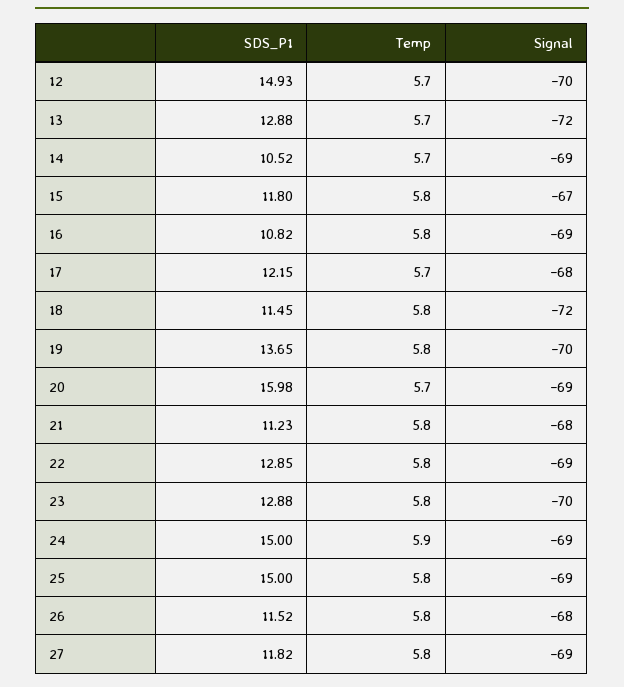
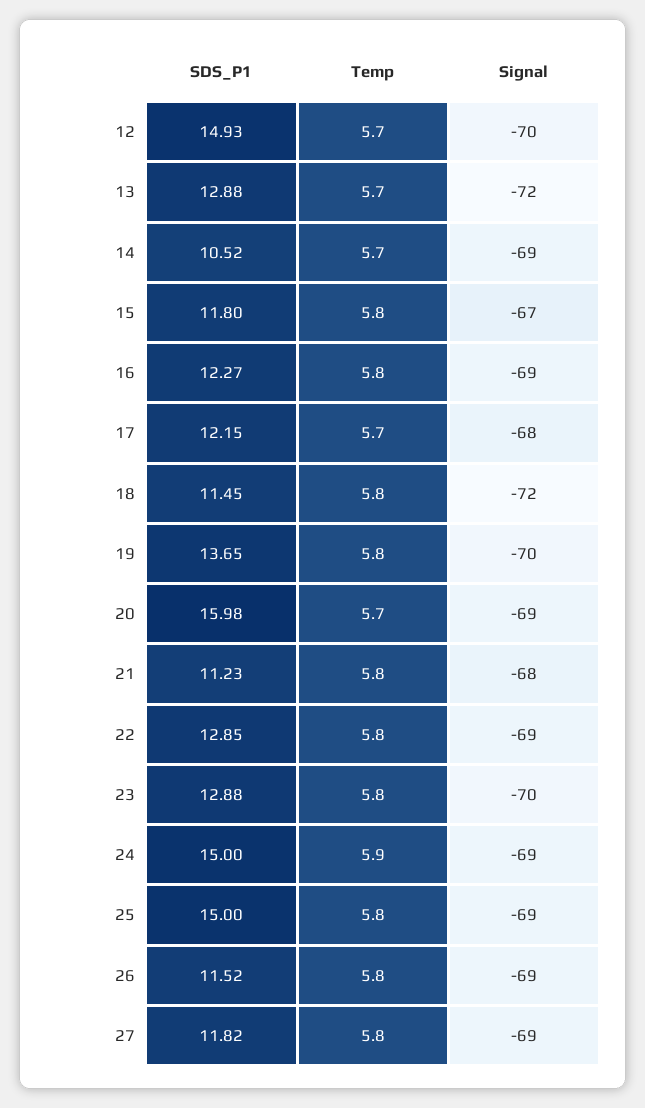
SDS_P1, 16: 10.82 -> 12.27
Signal, 26: -68 -> -69

